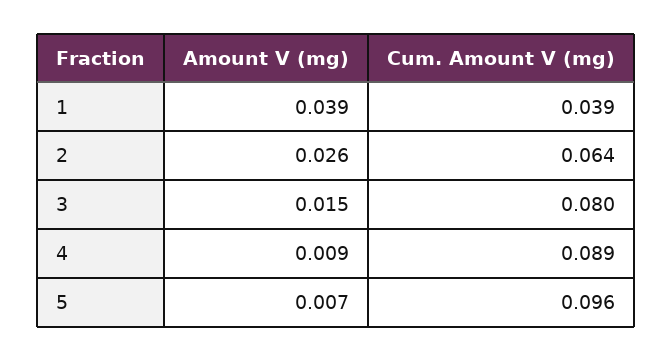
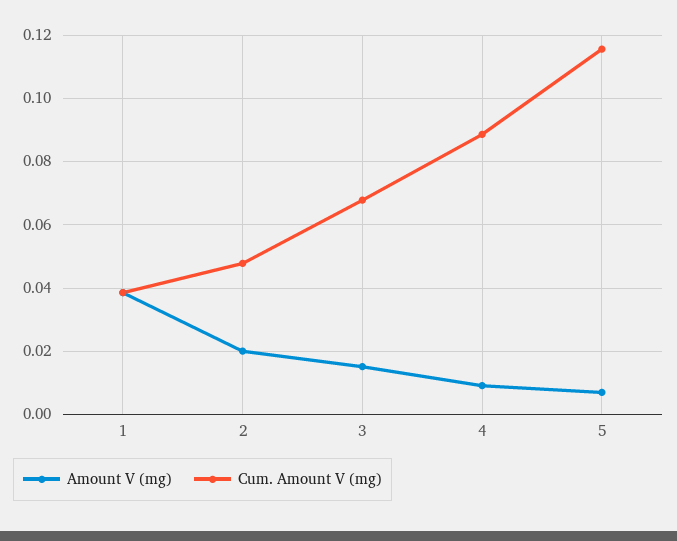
Amount V (mg), 2: 0.026 -> 0.02
Cum. Amount V (mg), 2: 0.064 -> 0.048
Cum. Amount V (mg), 3: 0.08 -> 0.068
Cum. Amount V (mg), 5: 0.096 -> 0.116

